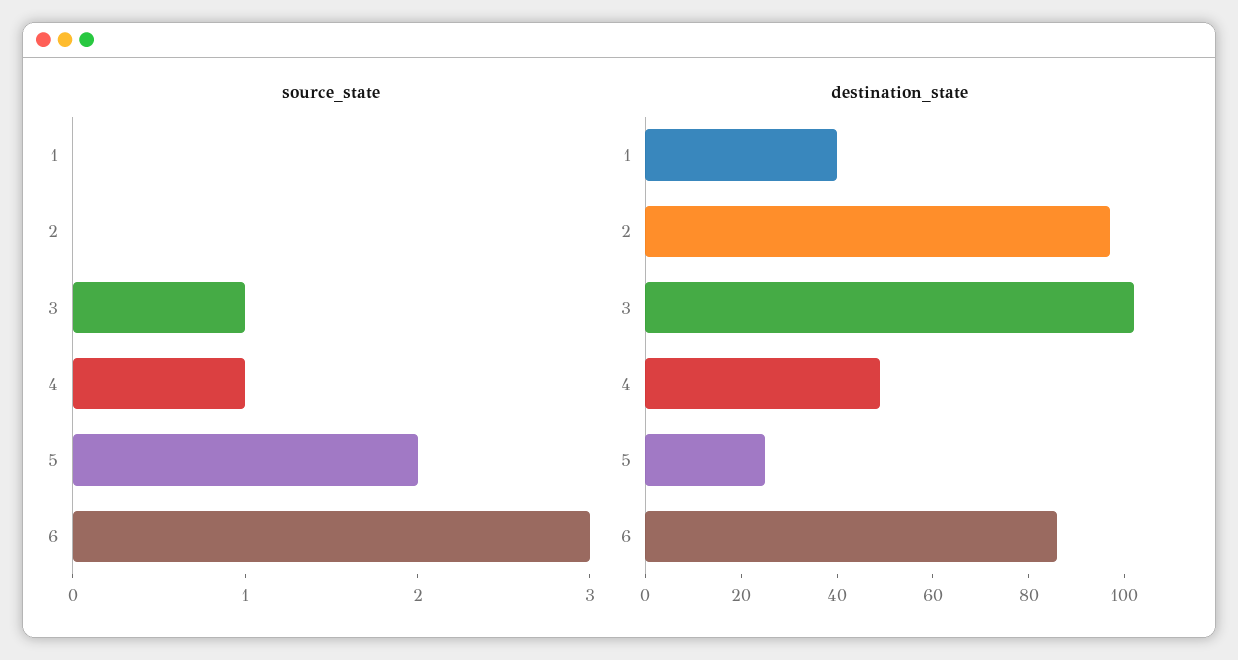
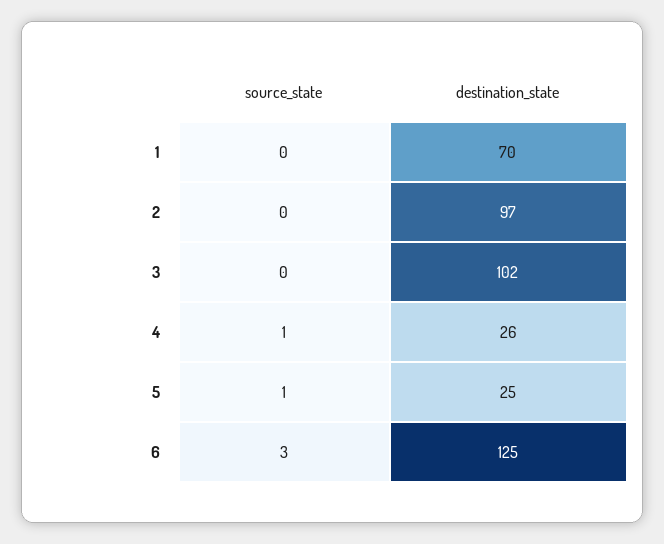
source_state, 3: 1 -> 0
source_state, 5: 2 -> 1
destination_state, 1: 40 -> 70
destination_state, 4: 50 -> 26
destination_state, 6: 85 -> 125

